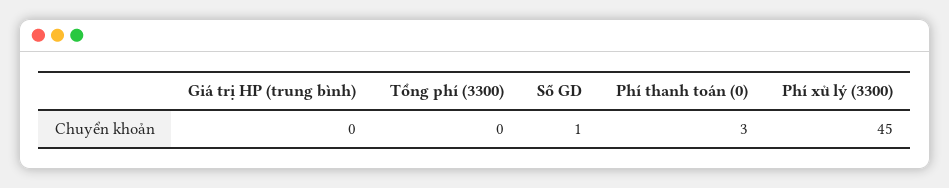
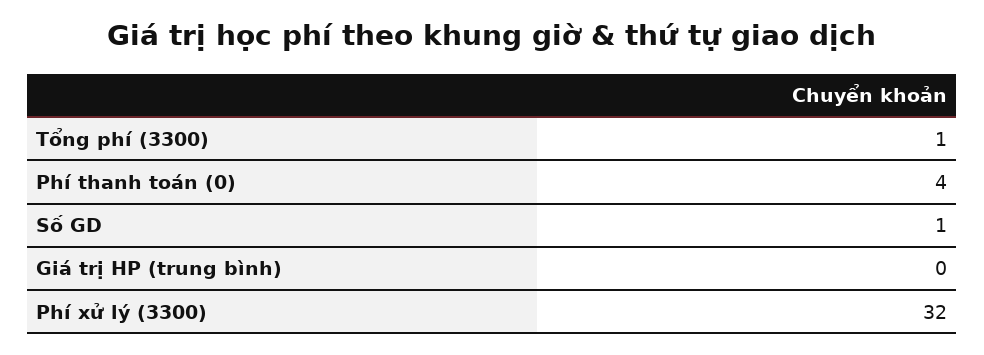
Tổng phí (3300): 0 -> 1
Phí thanh toán (0): 3 -> 4
Phí xử lý (3300): 45 -> 32

